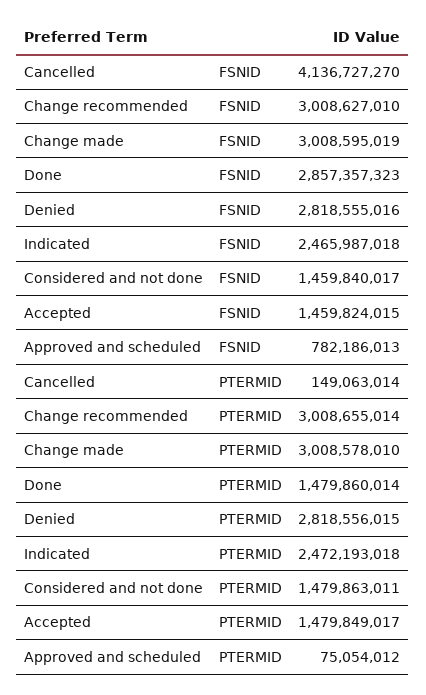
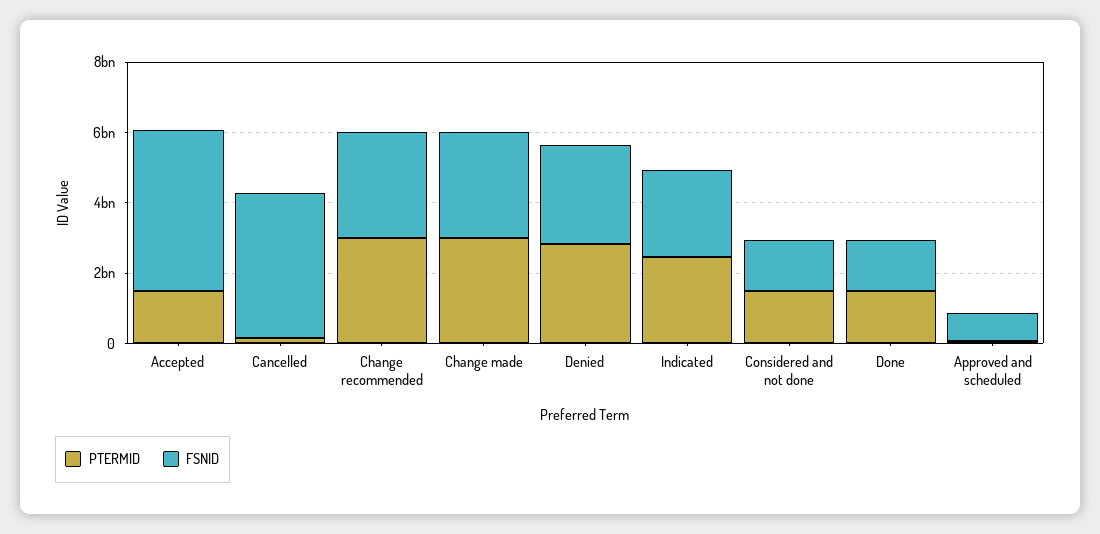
FSNID, Done: 2857357323 -> 1500000000
FSNID, Accepted: 1459824015 -> 4500000000

